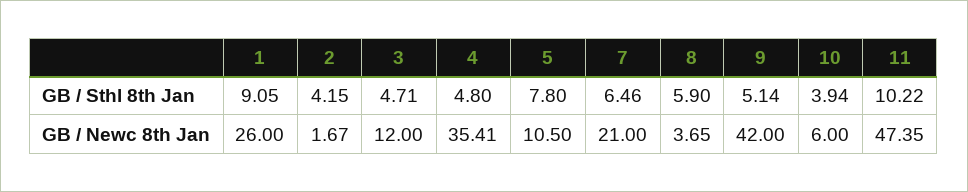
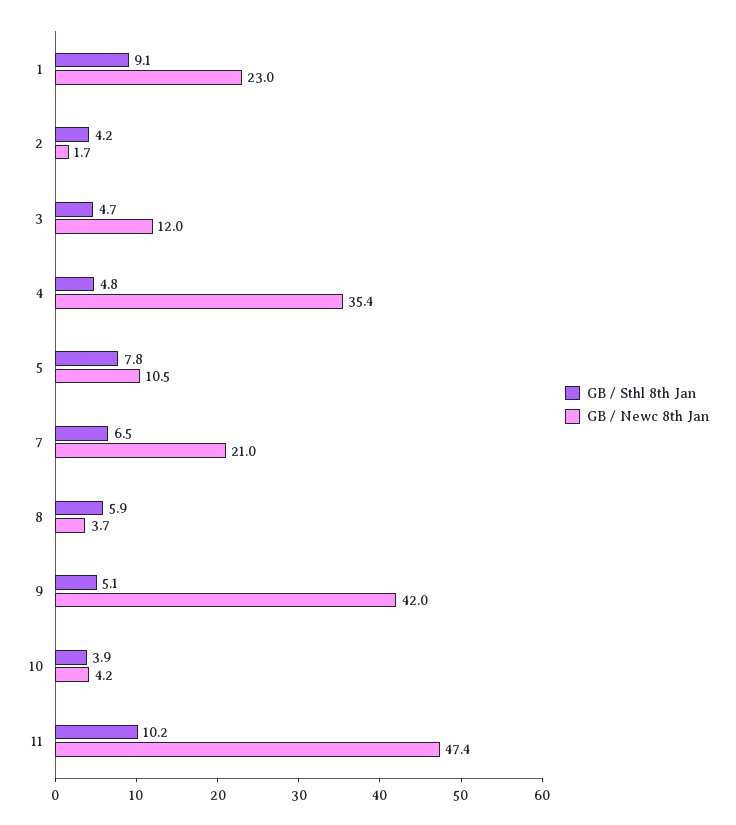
GB / Newc 8th Jan, 1: 26 -> 23
GB / Newc 8th Jan, 10: 6 -> 4.2

